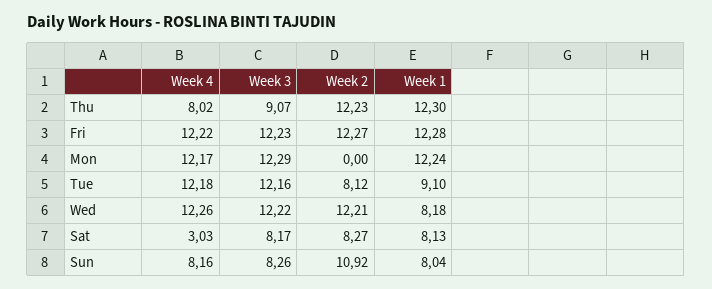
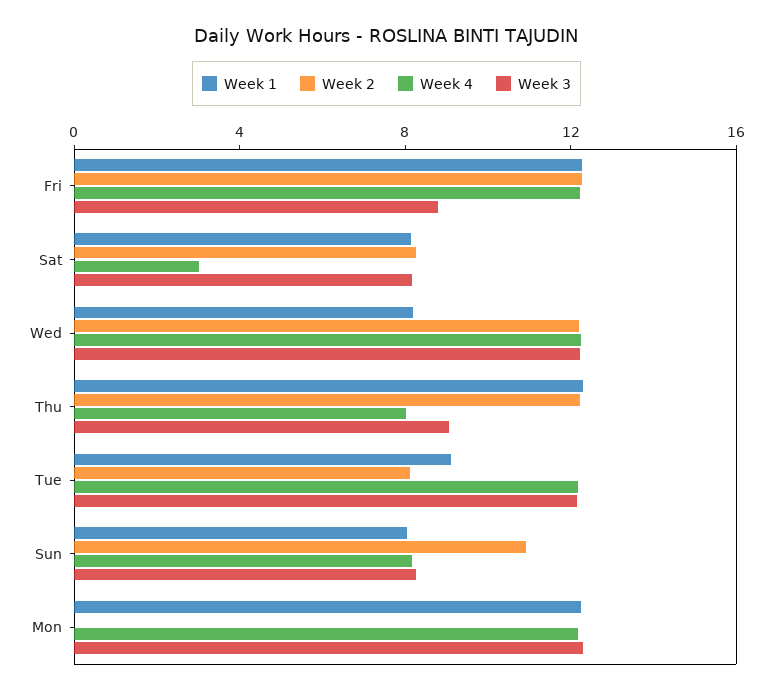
Week 3, Fri: 12.23 -> 9

